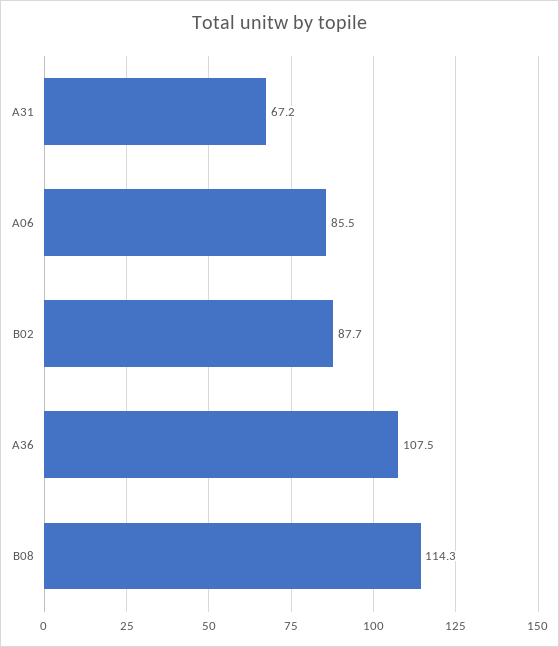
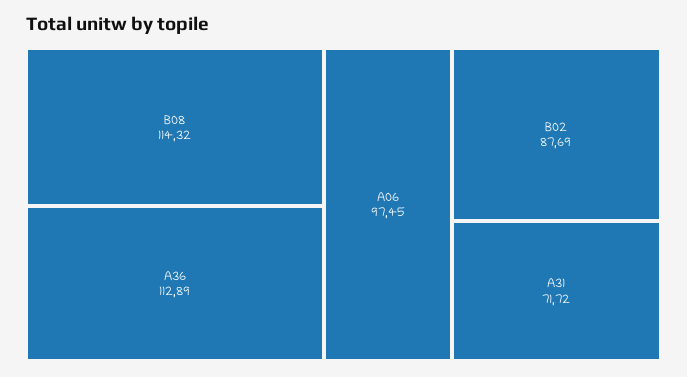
A31: 67.2 -> 71.72
A06: 85.5 -> 97.45
A36: 107.5 -> 112.89

